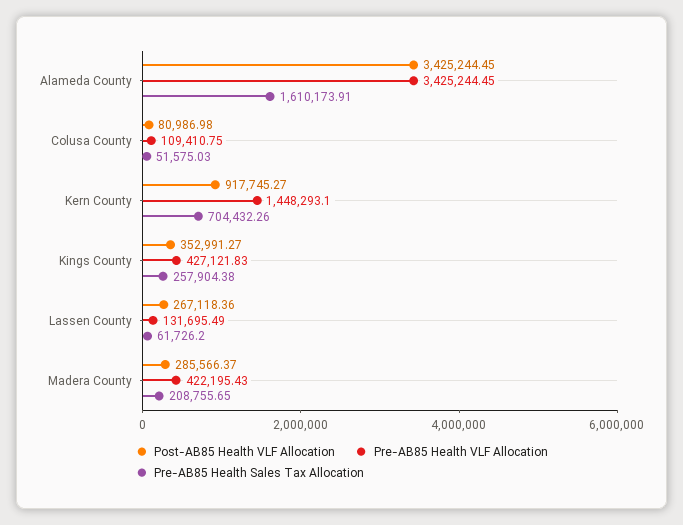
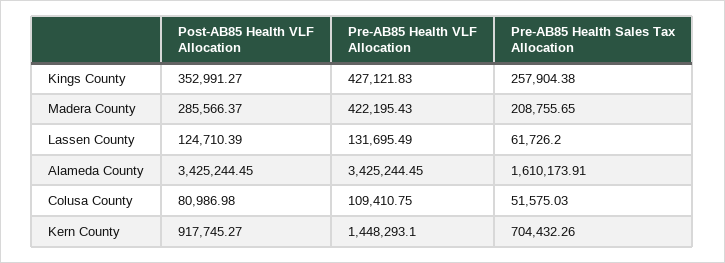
Post-AB85 Health VLF Allocation, Lassen County: 267118.36 -> 124710.39

